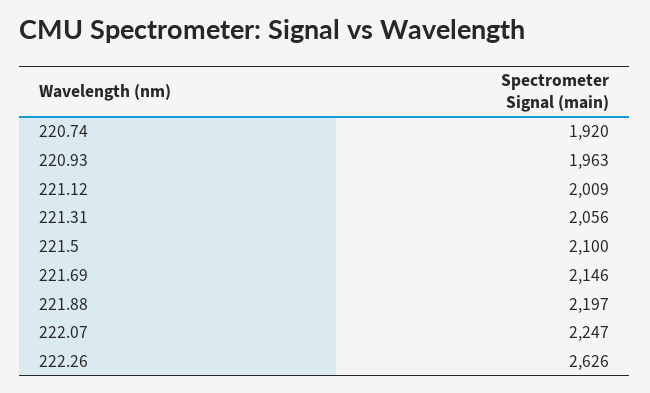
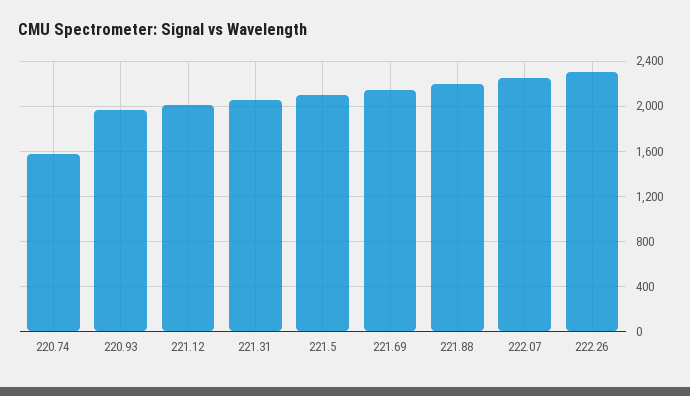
220.74: 1920 -> 1600
222.26: 2626 -> 2300

